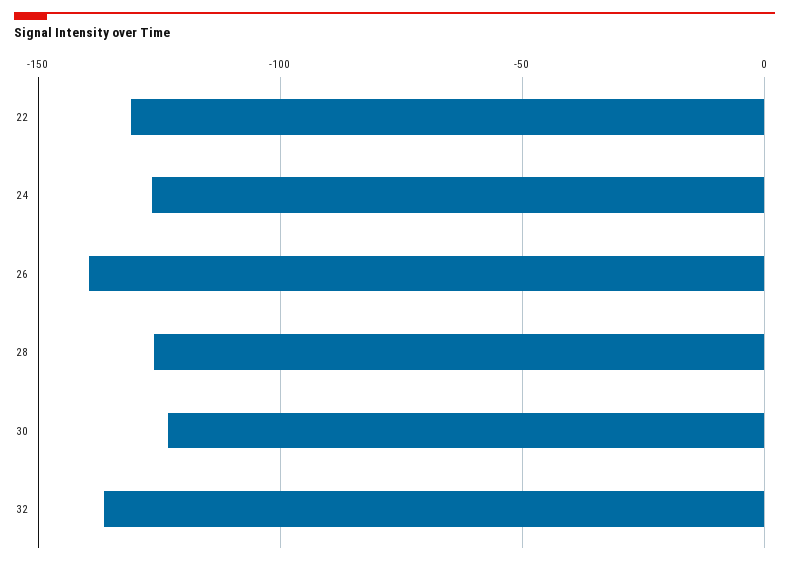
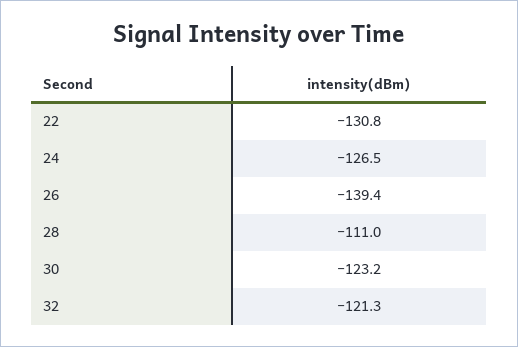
28: -125 -> -111
32: -135 -> -121.3

